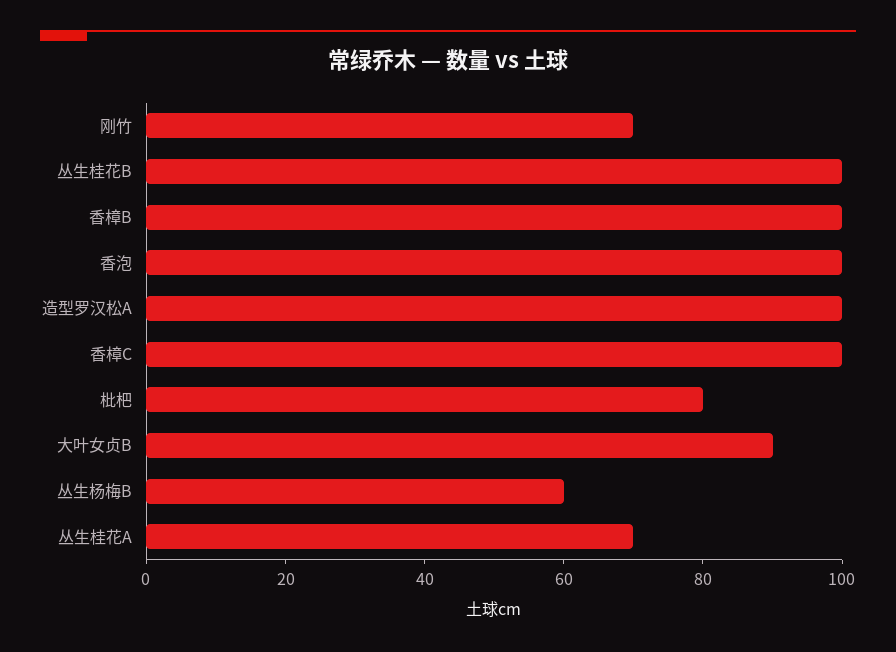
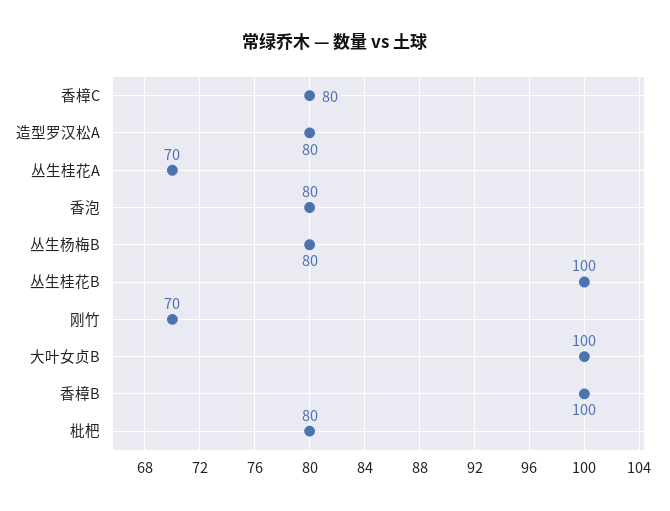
香泡: 100 -> 80
造型罗汉松A: 100 -> 80
香樟C: 100 -> 80
大叶女贞B: 90 -> 100
丛生杨梅B: 60 -> 80

